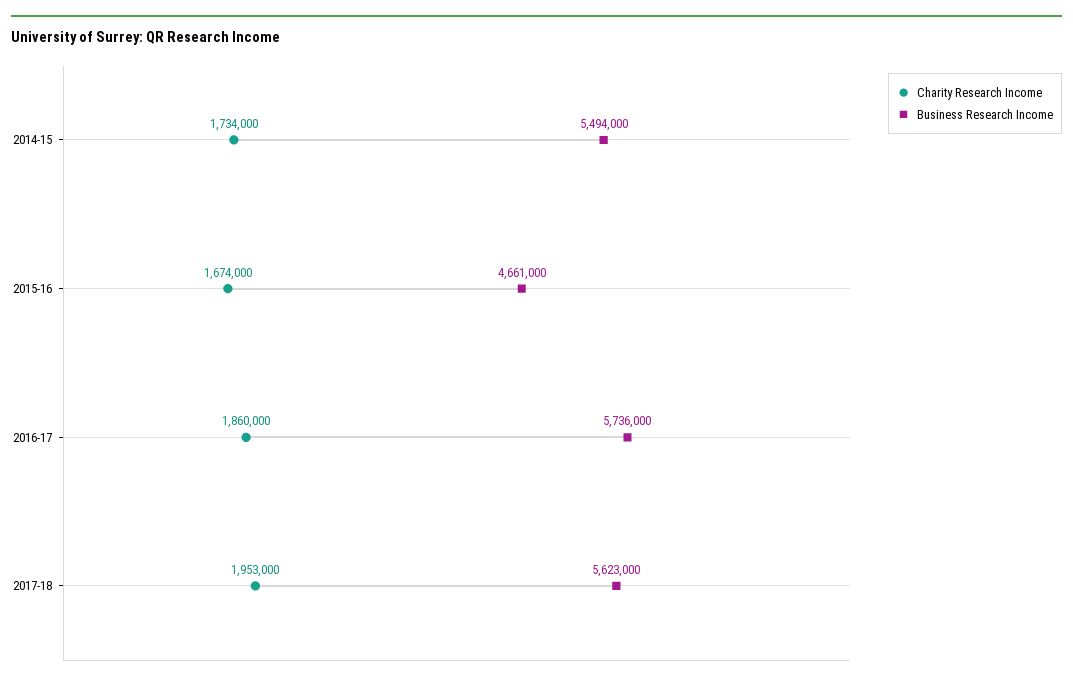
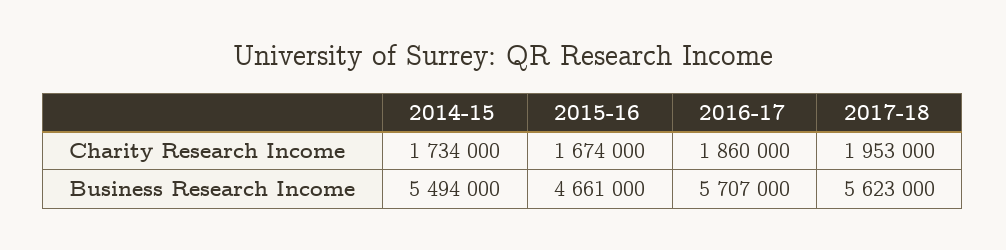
Business Research Income, 2016-17: 5736000 -> 5707000

